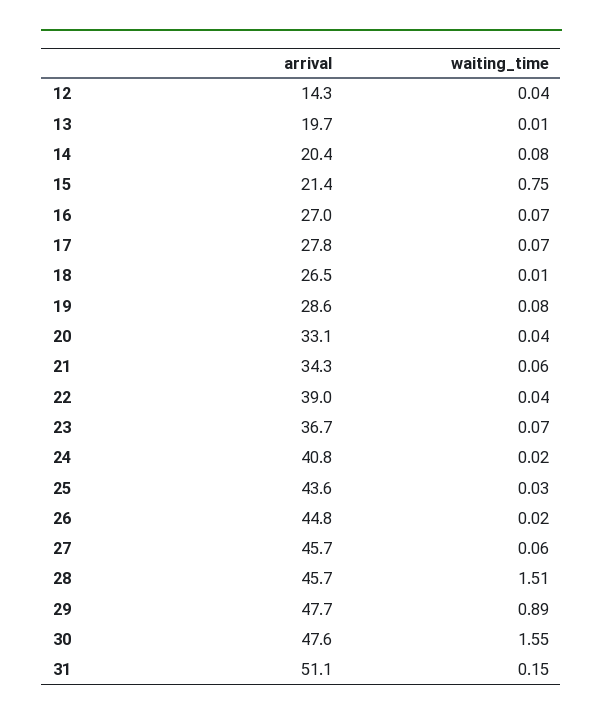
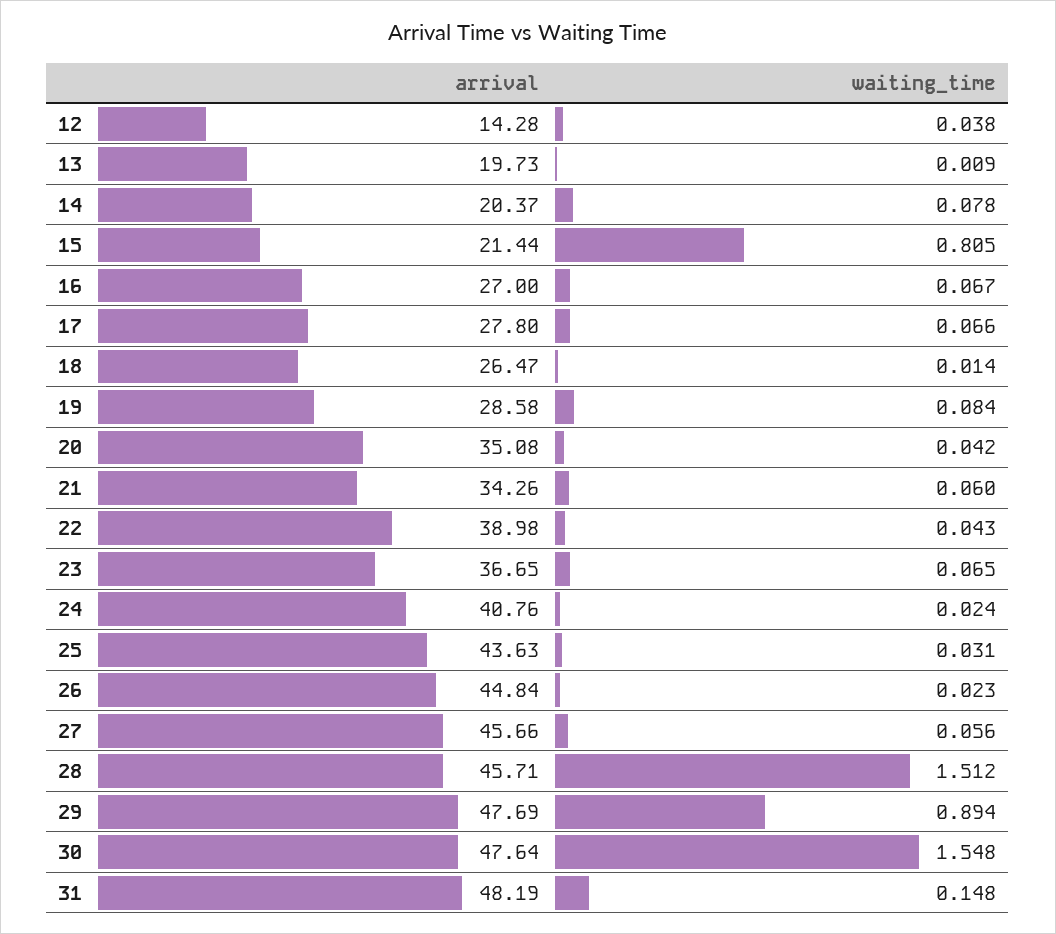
waiting_time, 15: 0.75 -> 0.805
arrival, 20: 33.1 -> 35.08
arrival, 31: 51.1 -> 48.19

